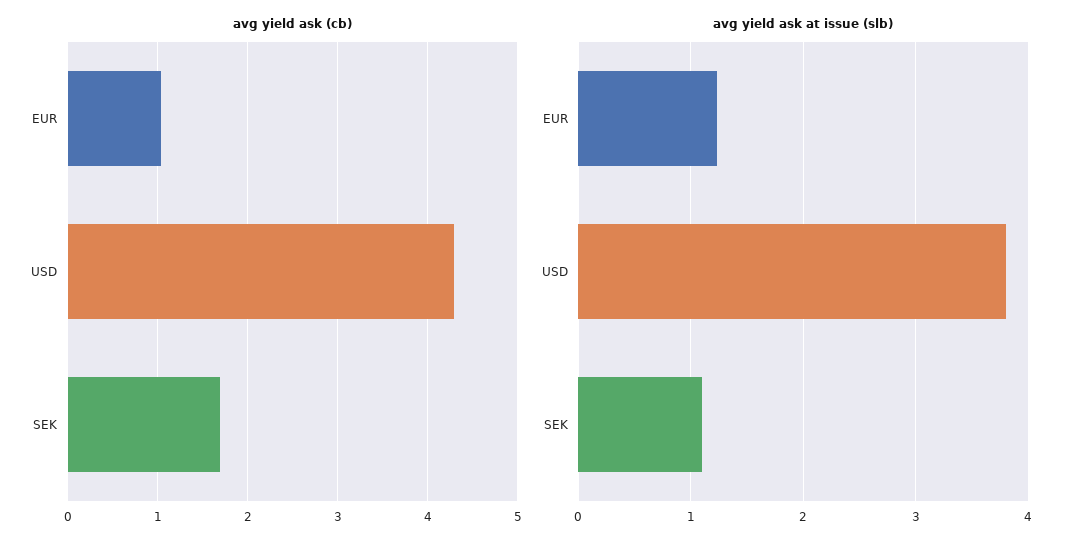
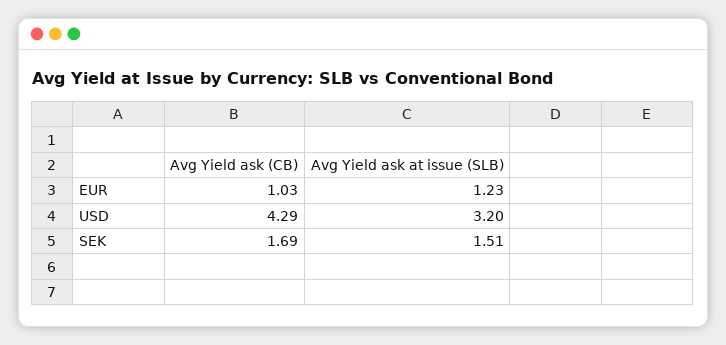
avg yield ask at issue (slb), USD: 3.8 -> 3.2
avg yield ask at issue (slb), SEK: 1.1 -> 1.51

